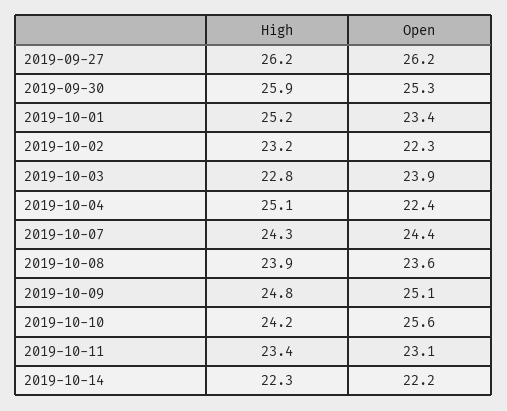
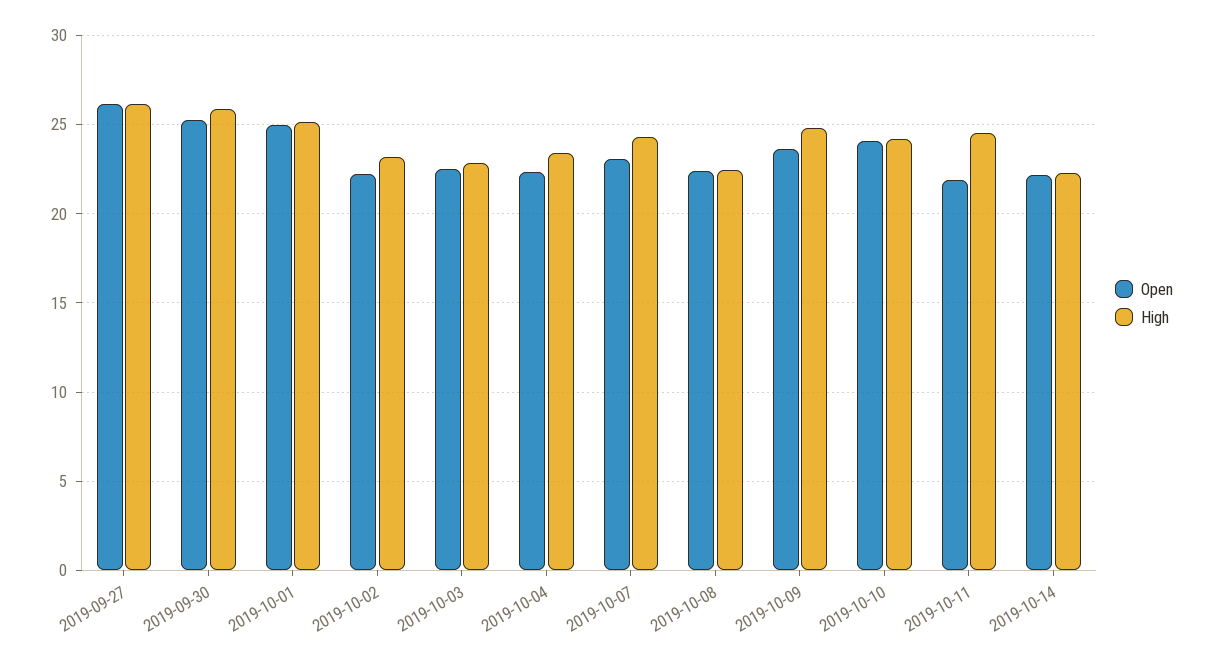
Open, 2019-10-01: 23.4 -> 25
Open, 2019-10-03: 23.9 -> 22.5
High, 2019-10-04: 25.1 -> 23.5
Open, 2019-10-07: 24.4 -> 23
High, 2019-10-08: 23.9 -> 22.5
Open, 2019-10-08: 23.6 -> 22.5
Open, 2019-10-09: 25.1 -> 23.5
Open, 2019-10-10: 25.6 -> 24
High, 2019-10-11: 23.4 -> 24.5
Open, 2019-10-11: 23.1 -> 22

